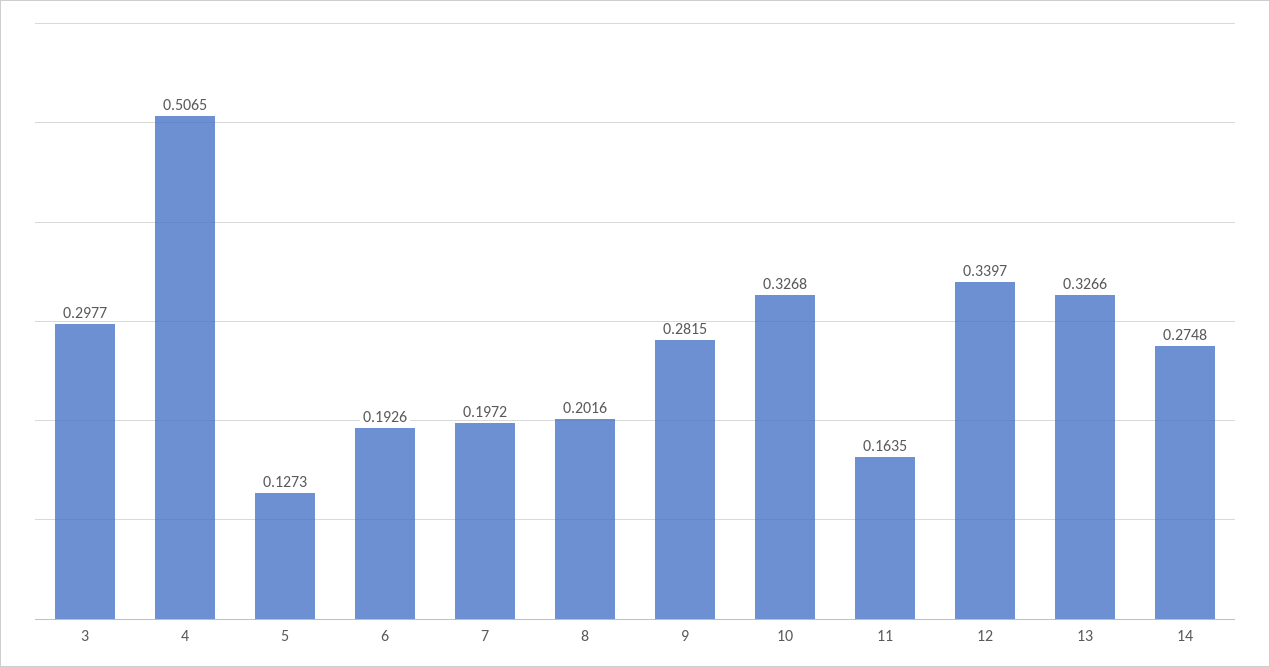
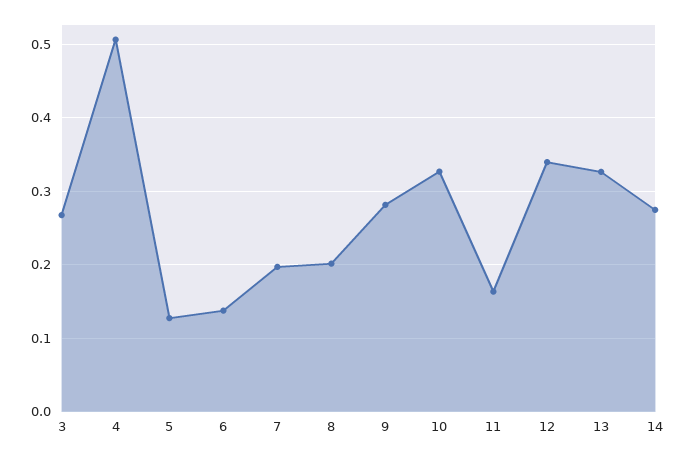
3: 0.2977 -> 0.27
6: 0.1926 -> 0.14

